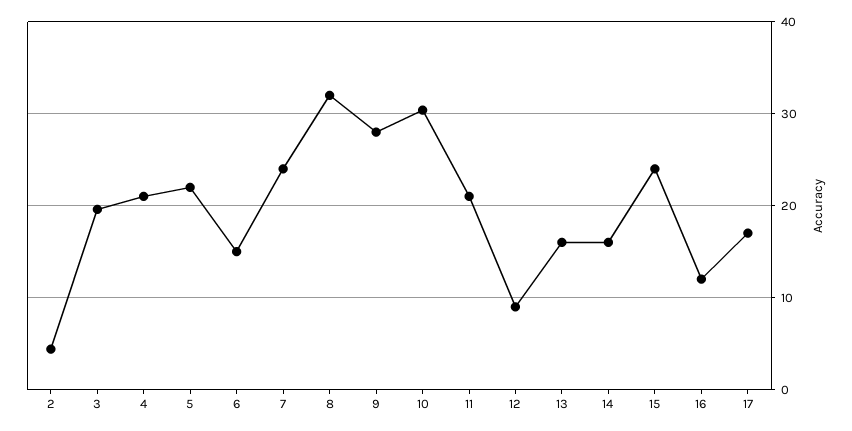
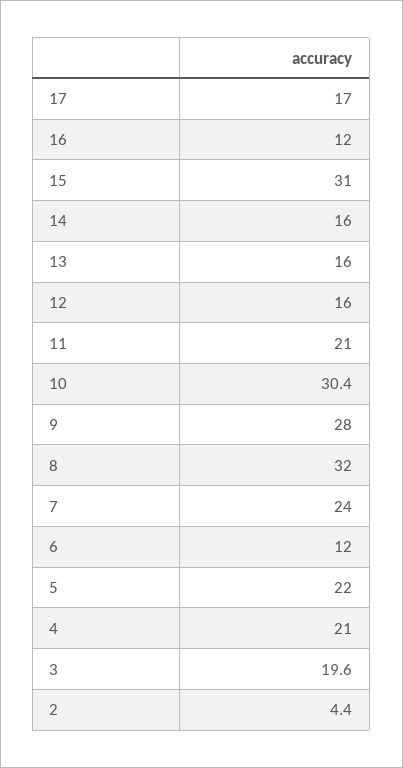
6: 15 -> 12
12: 9 -> 16
15: 24 -> 31

